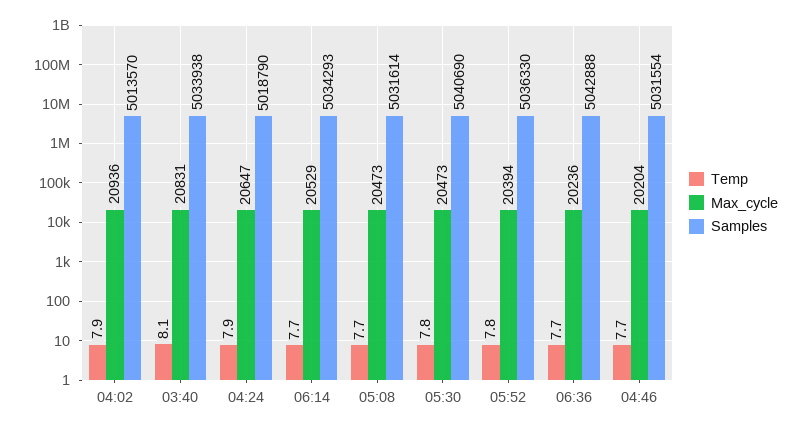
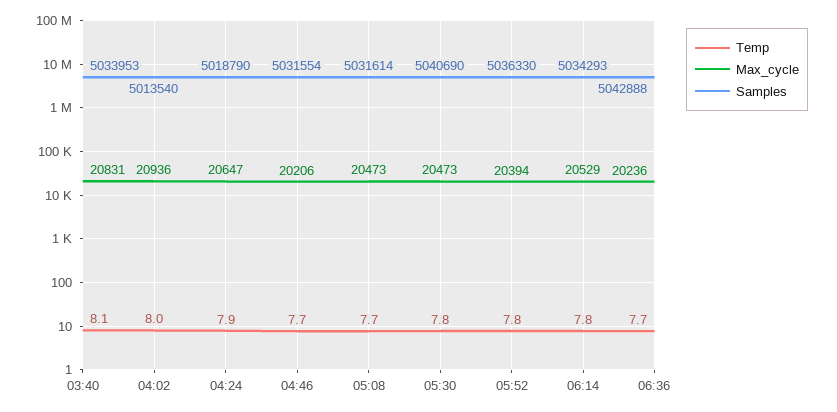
Temp, 04:02: 7.9 -> 8
Samples, 04:02: 5013570 -> 5013540
Samples, 03:40: 5033938 -> 5033953
Temp, 06:14: 7.7 -> 7.8
Max_cycle, 04:46: 20204 -> 20206

